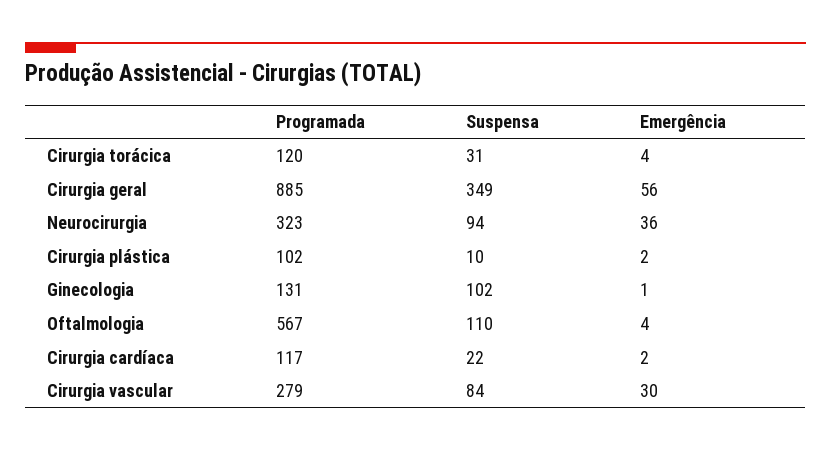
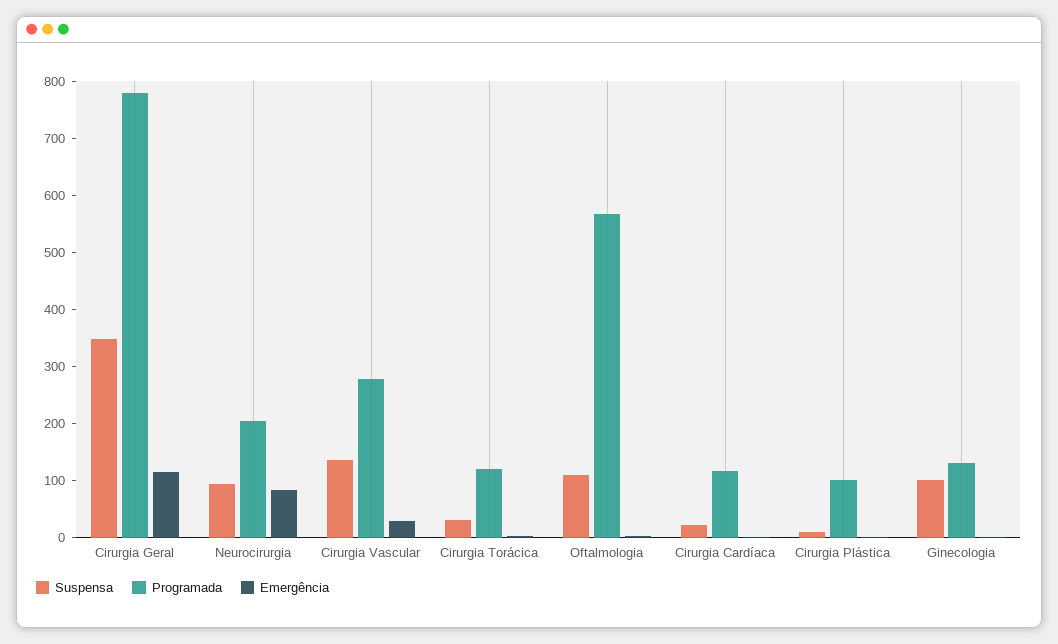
Programada, Cirurgia geral: 885 -> 780
Emergência, Cirurgia geral: 56 -> 120
Programada, Neurocirurgia: 323 -> 200
Emergência, Neurocirurgia: 36 -> 80
Suspensa, Cirurgia vascular: 84 -> 140

